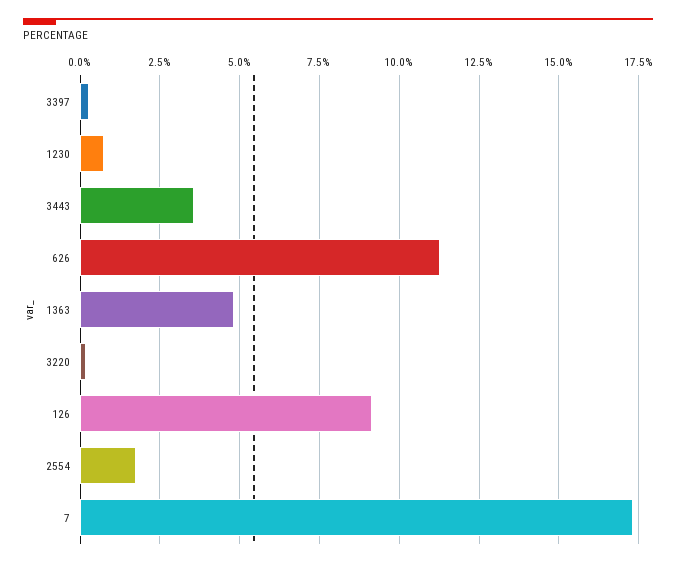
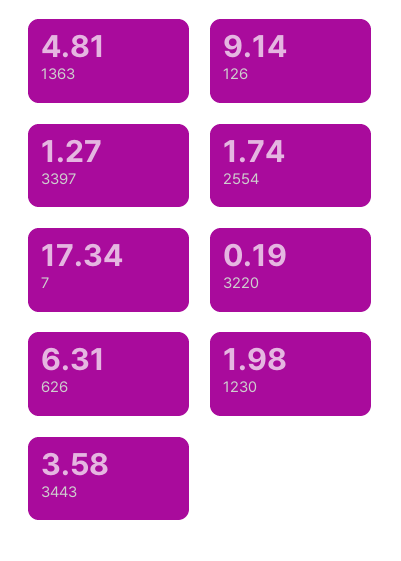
3397: 0.25 -> 1.27
1230: 0.75 -> 1.98
626: 11.25 -> 6.31

